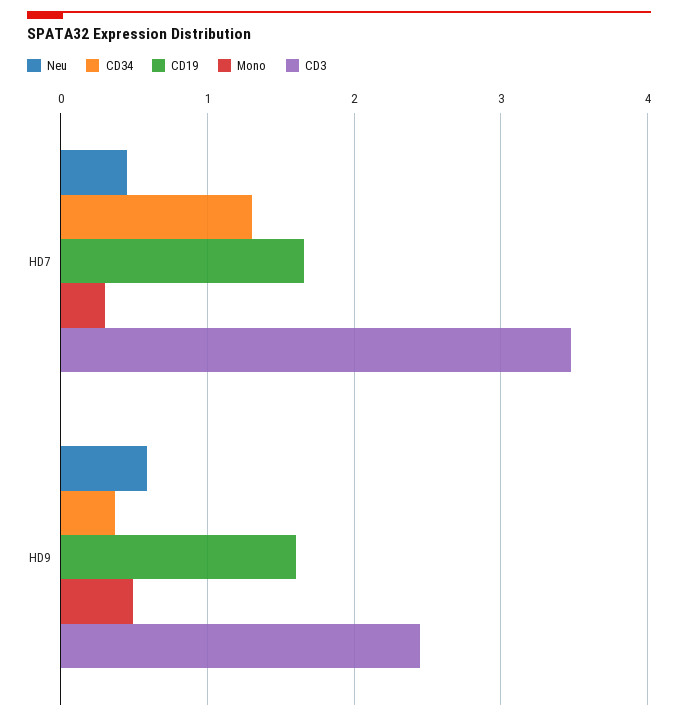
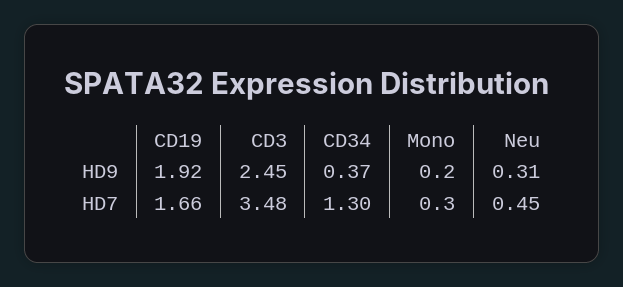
Neu, HD9: 0.6 -> 0.31
CD19, HD9: 1.6 -> 1.92
Mono, HD9: 0.5 -> 0.2

